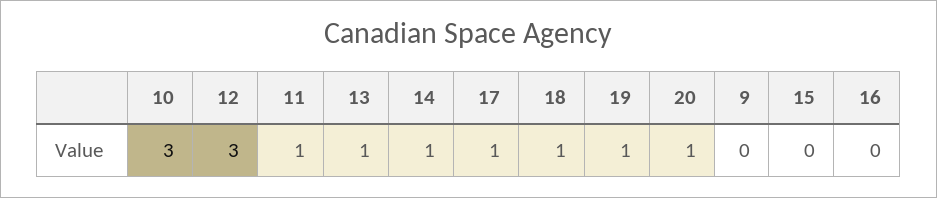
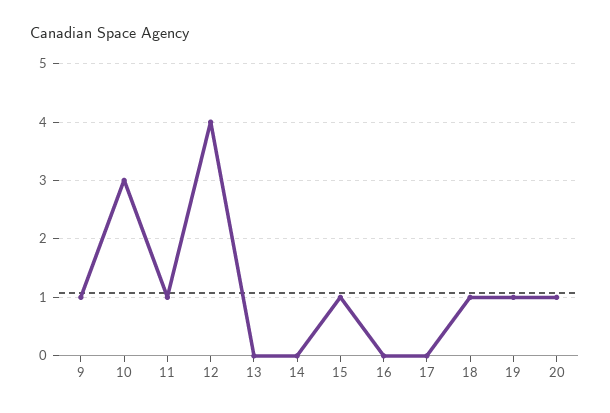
12: 3 -> 4
13: 1 -> 0
14: 1 -> 0
17: 1 -> 0
9: 0 -> 1
15: 0 -> 1

